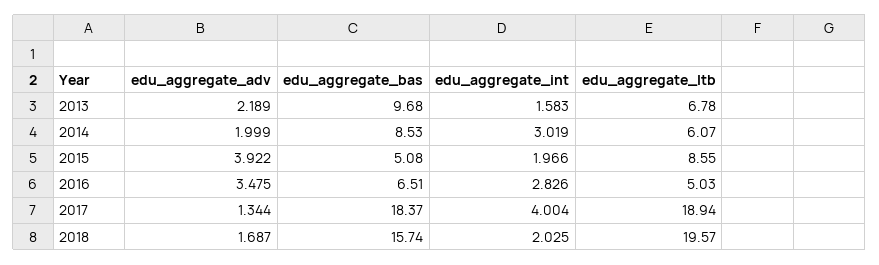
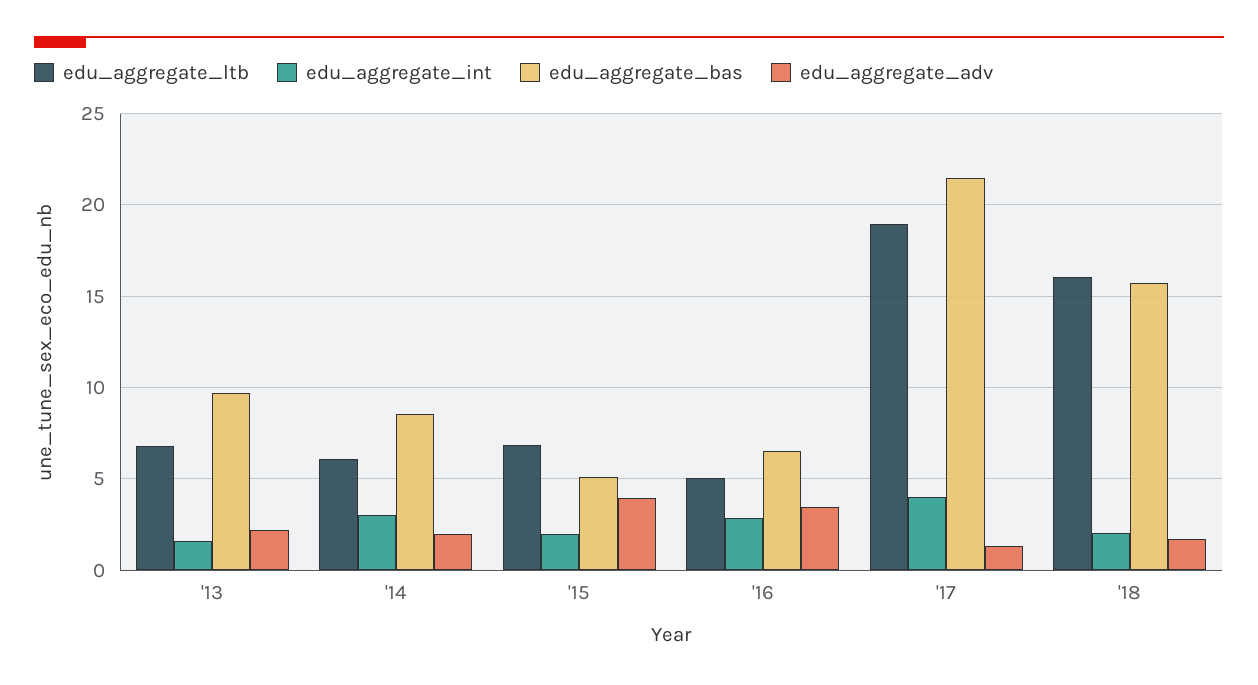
edu_aggregate_ltb, 2015: 8.55 -> 7
edu_aggregate_bas, 2017: 18.37 -> 21.5
edu_aggregate_ltb, 2018: 19.57 -> 16

